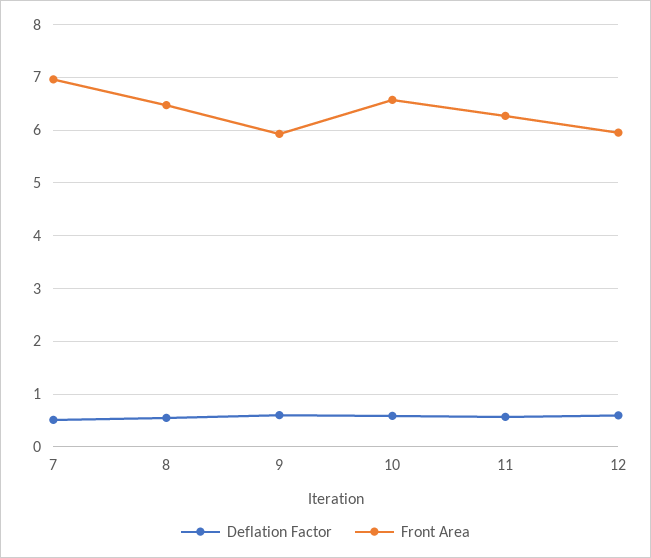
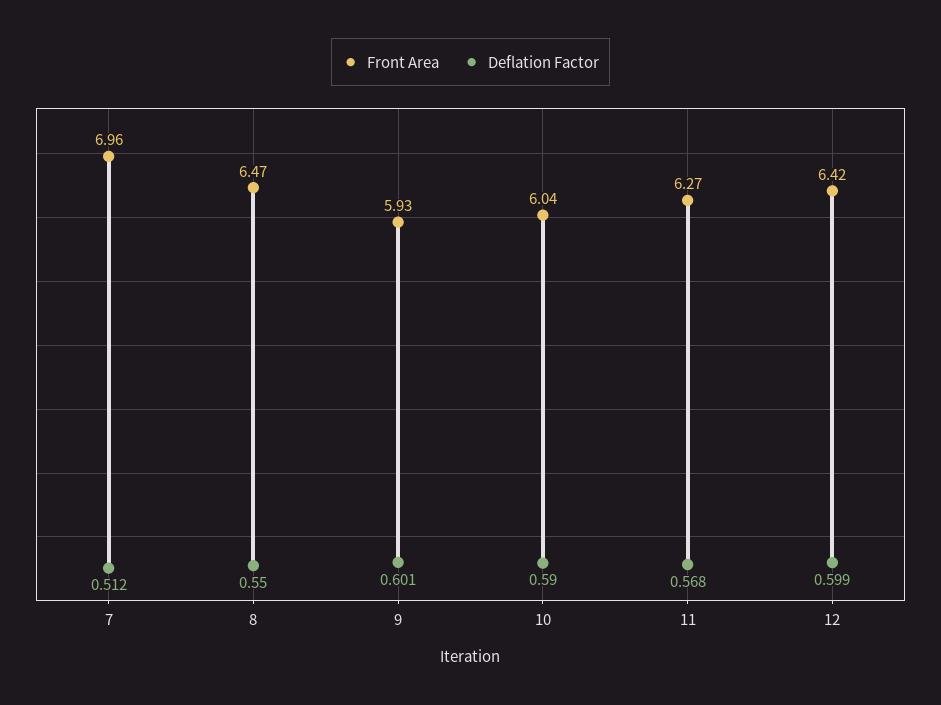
Front Area, 10: 6.6 -> 6.04
Front Area, 12: 6 -> 6.42

